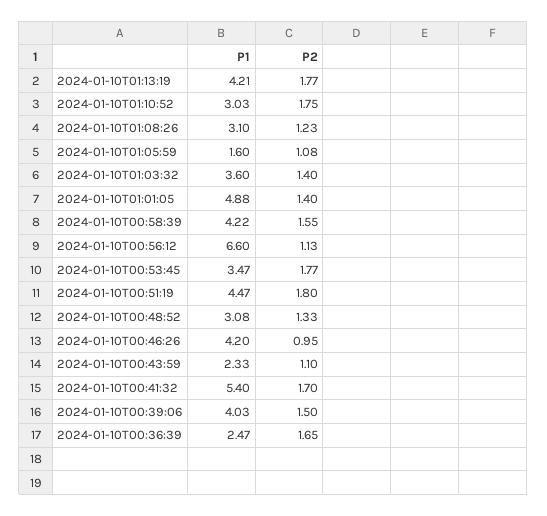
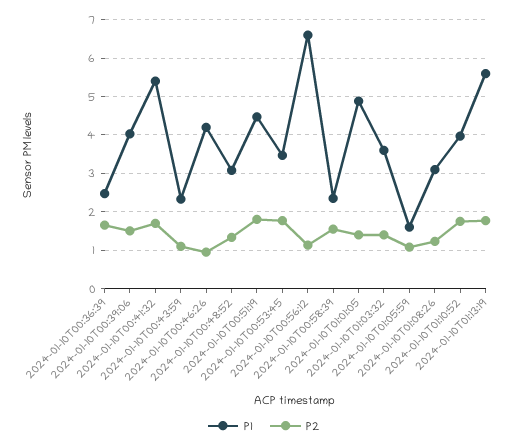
P1, 2024-01-10T01:13:19: 4.21 -> 5.6
P1, 2024-01-10T01:10:52: 3.03 -> 4
P1, 2024-01-10T00:58:39: 4.22 -> 2.4

